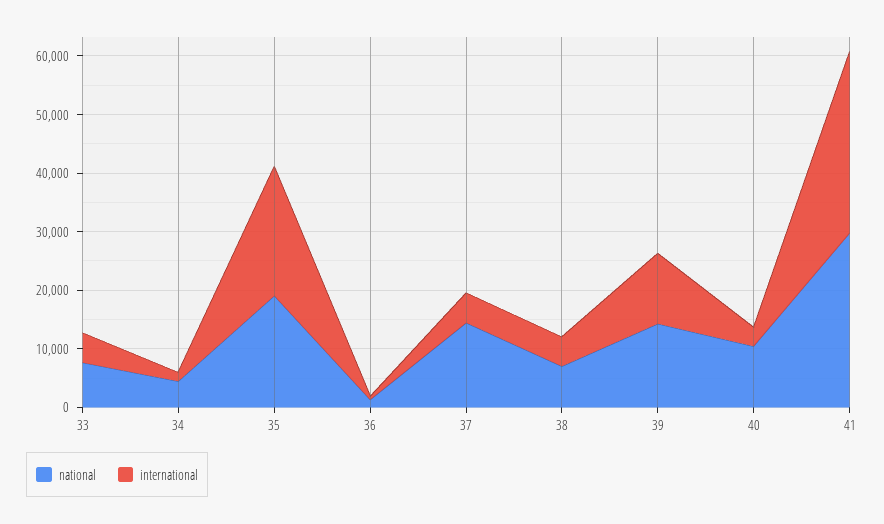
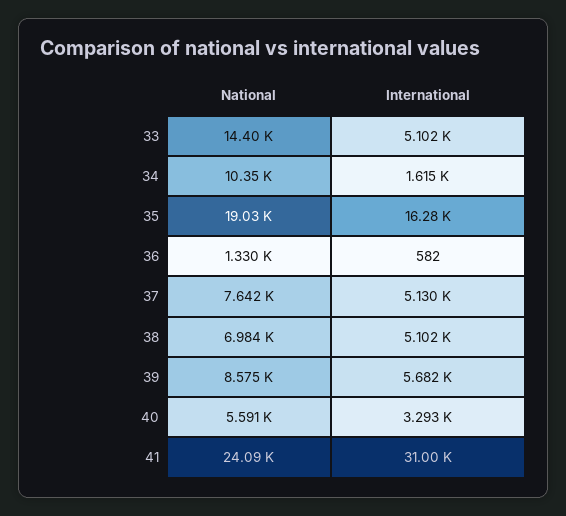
national, 33: 8000 -> 14400
national, 34: 4000 -> 10350
international, 35: 22000 -> 16280
national, 37: 14000 -> 7642
national, 39: 14000 -> 8575
international, 39: 12000 -> 5682
national, 40: 10000 -> 5591
national, 41: 30000 -> 24090

